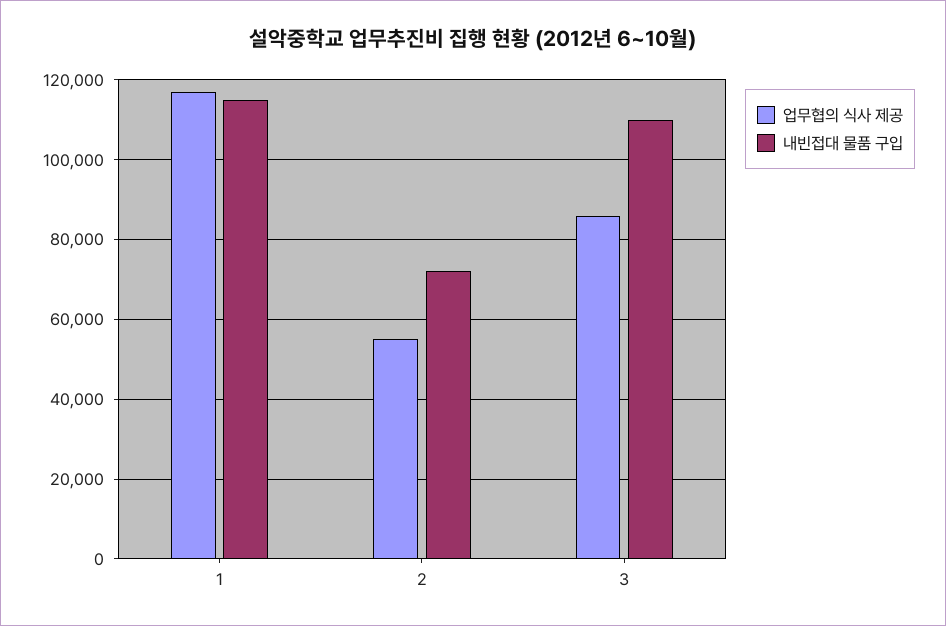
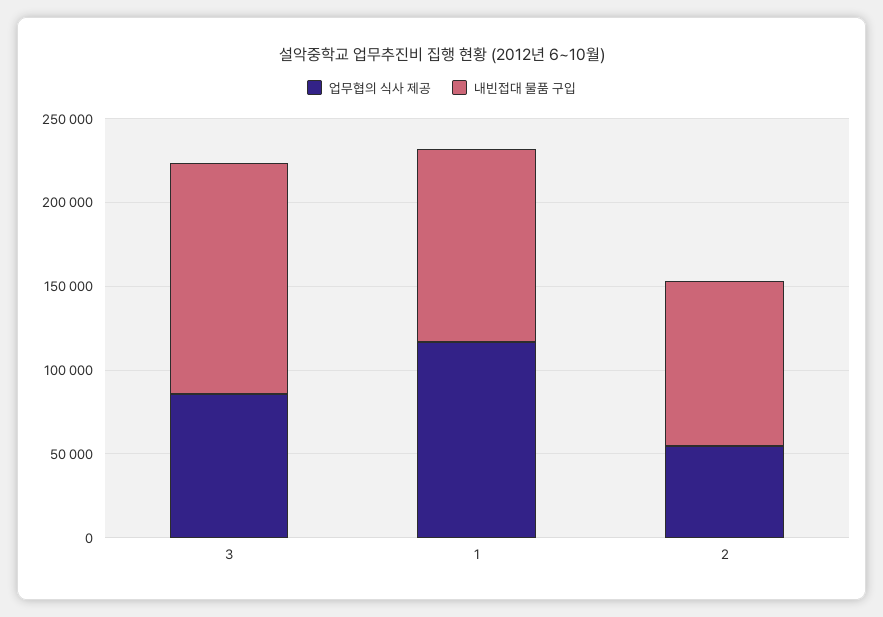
내빈접대 물품 구입, 2: 72000 -> 100000
내빈접대 물품 구입, 3: 110000 -> 140000

